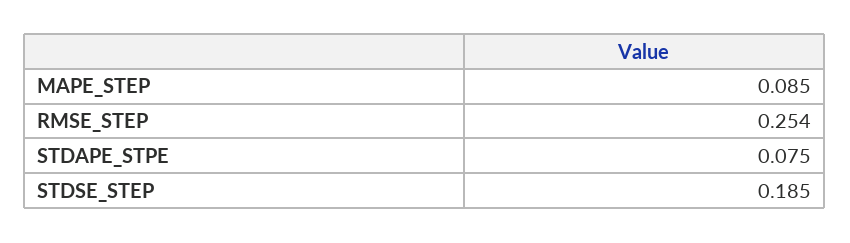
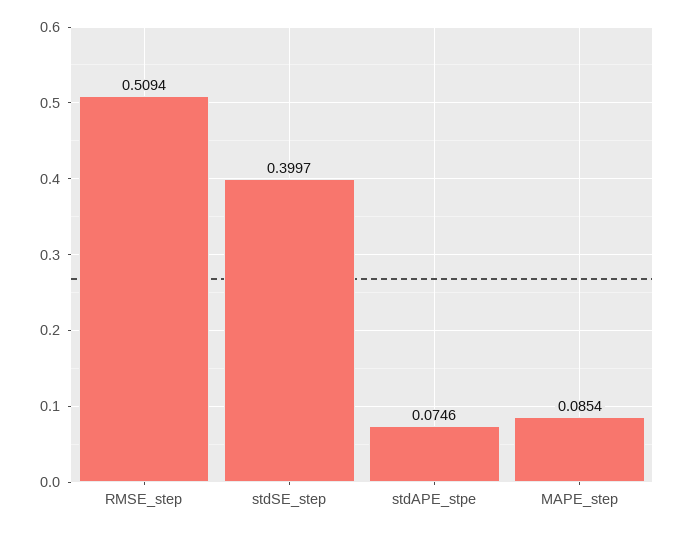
RMSE_STEP: 0.254 -> 0.5094
STDSE_STEP: 0.185 -> 0.3997

